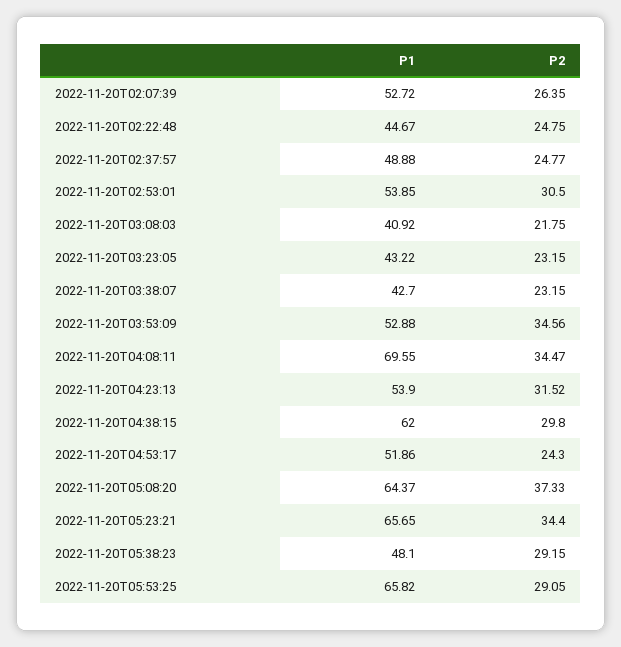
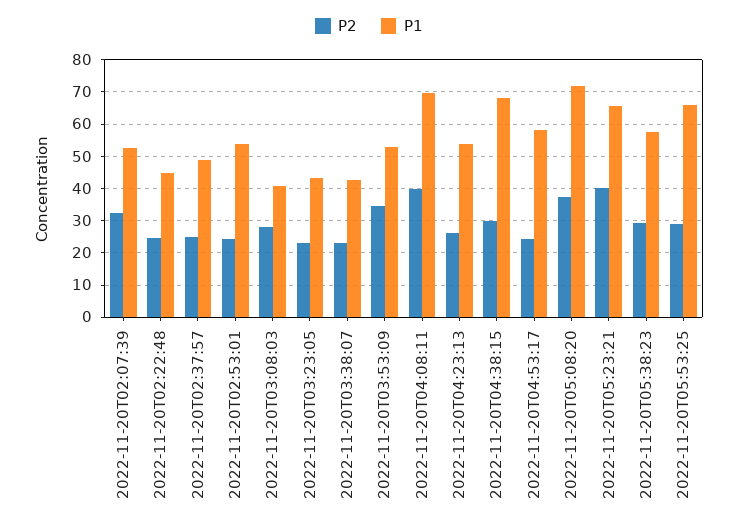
P2, 2022-11-20T02:07:39: 26.35 -> 32
P2, 2022-11-20T02:53:01: 30.5 -> 24
P2, 2022-11-20T03:08:03: 21.75 -> 28
P2, 2022-11-20T04:08:11: 34.47 -> 40
P2, 2022-11-20T04:23:13: 31.52 -> 26
P1, 2022-11-20T04:38:15: 62 -> 68
P1, 2022-11-20T04:53:17: 51.86 -> 58
P1, 2022-11-20T05:08:20: 64.37 -> 72
P2, 2022-11-20T05:23:21: 34.4 -> 40
P1, 2022-11-20T05:38:23: 48.1 -> 58

